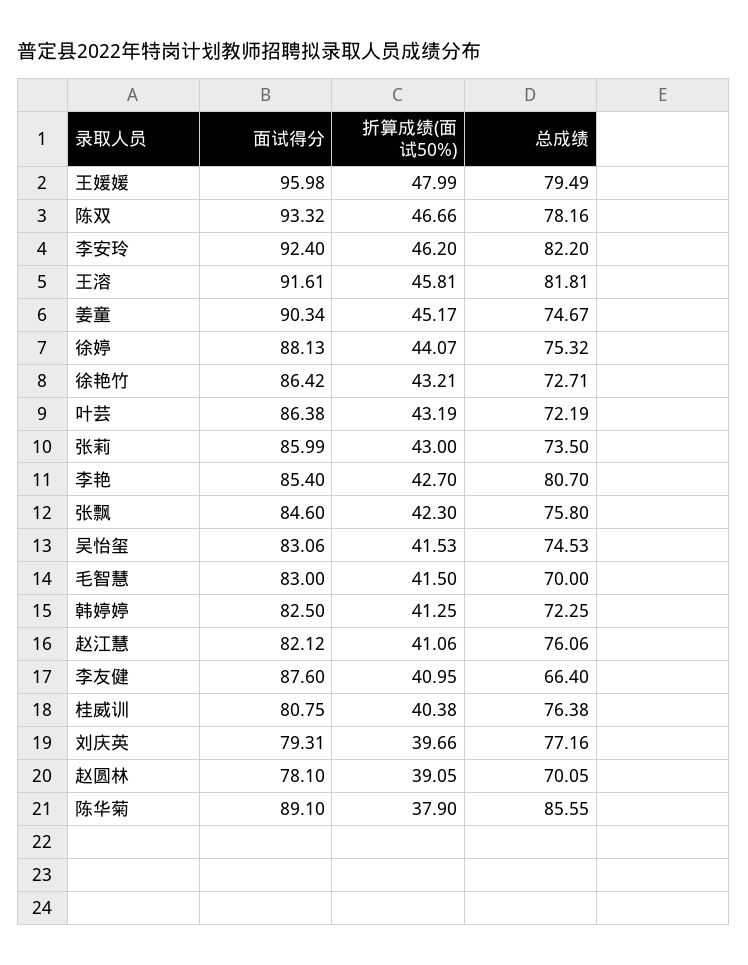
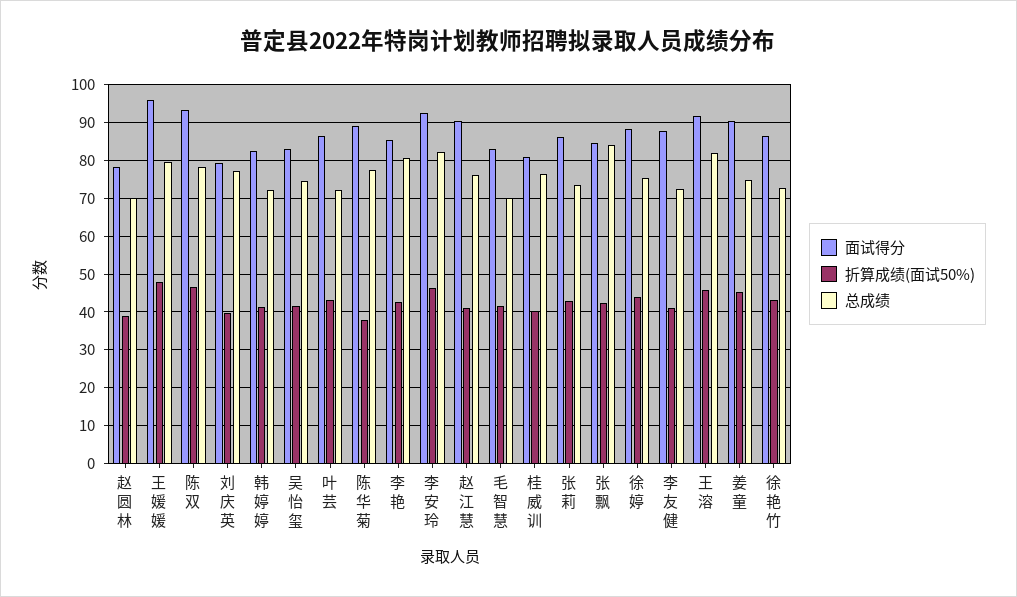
总成绩, 张飘: 75.8 -> 84
面试得分, 赵江慧: 82.12 -> 90
总成绩, 李友健: 66.4 -> 72
总成绩, 陈华菊: 85.55 -> 78

